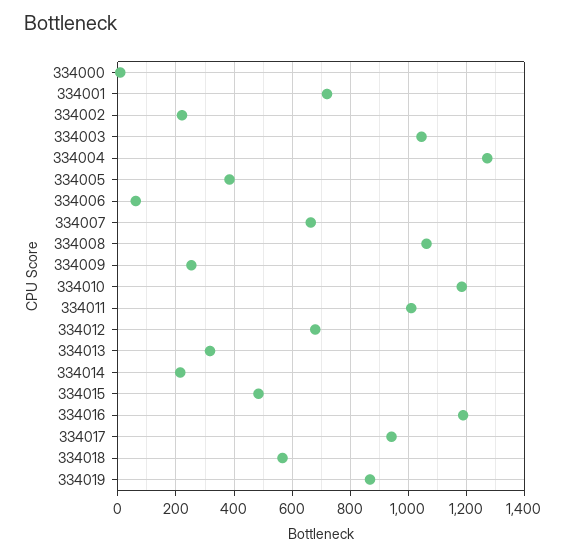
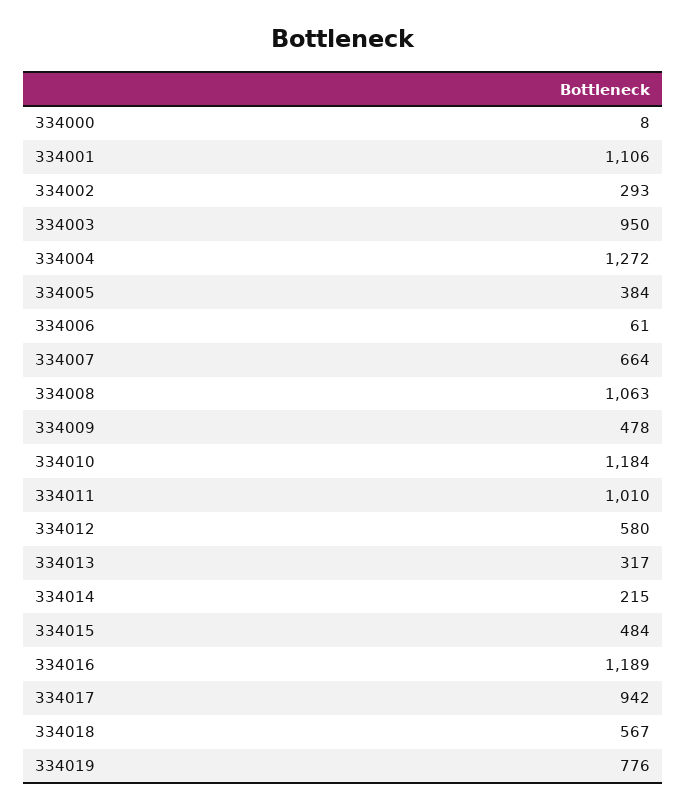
334001: 725 -> 1106
334002: 225 -> 293
334003: 1050 -> 950
334009: 250 -> 478
334012: 675 -> 580
334019: 875 -> 776

